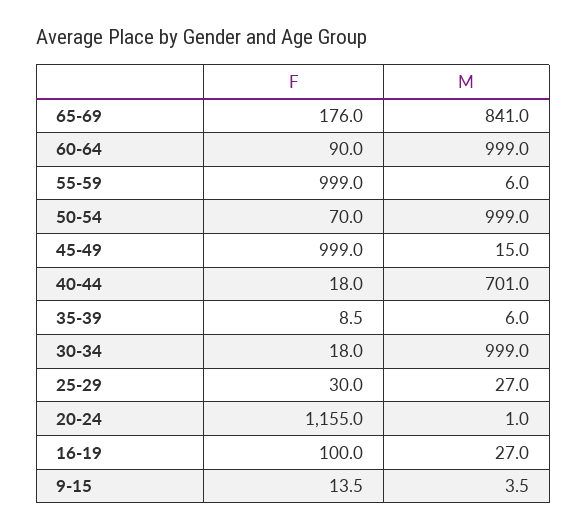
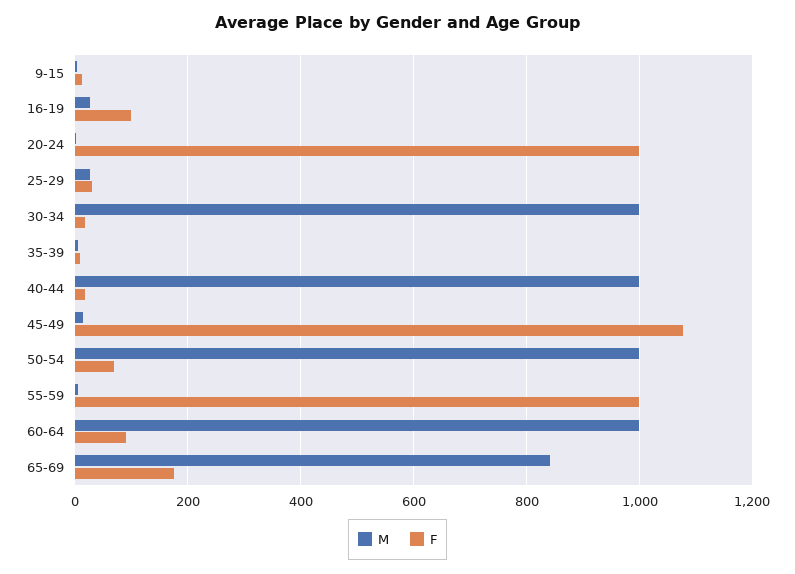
F, 45-49: 999 -> 1080
M, 40-44: 701 -> 1000
F, 20-24: 1155 -> 1000

